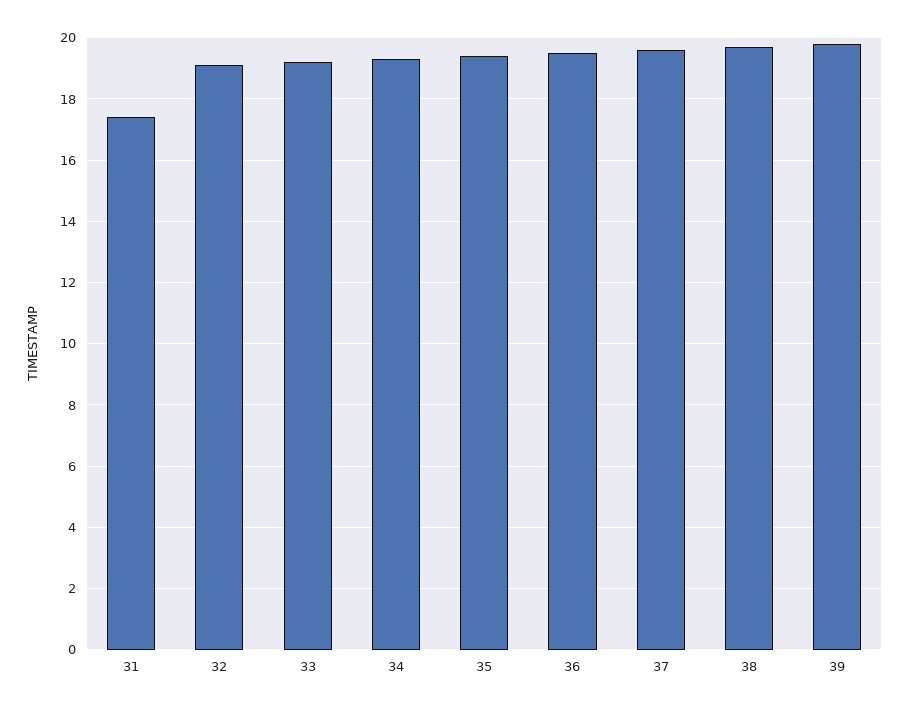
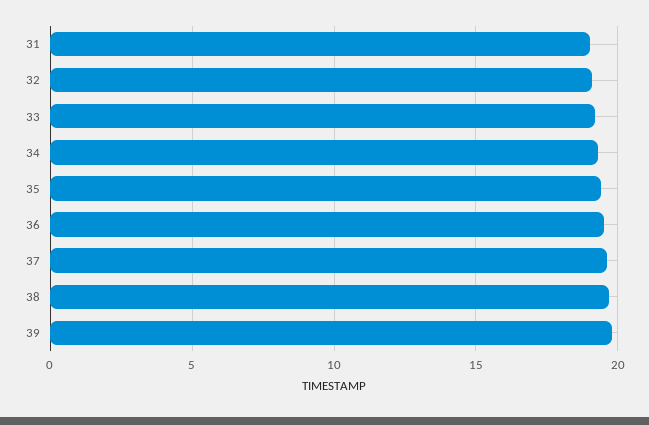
31: 17.5 -> 19

